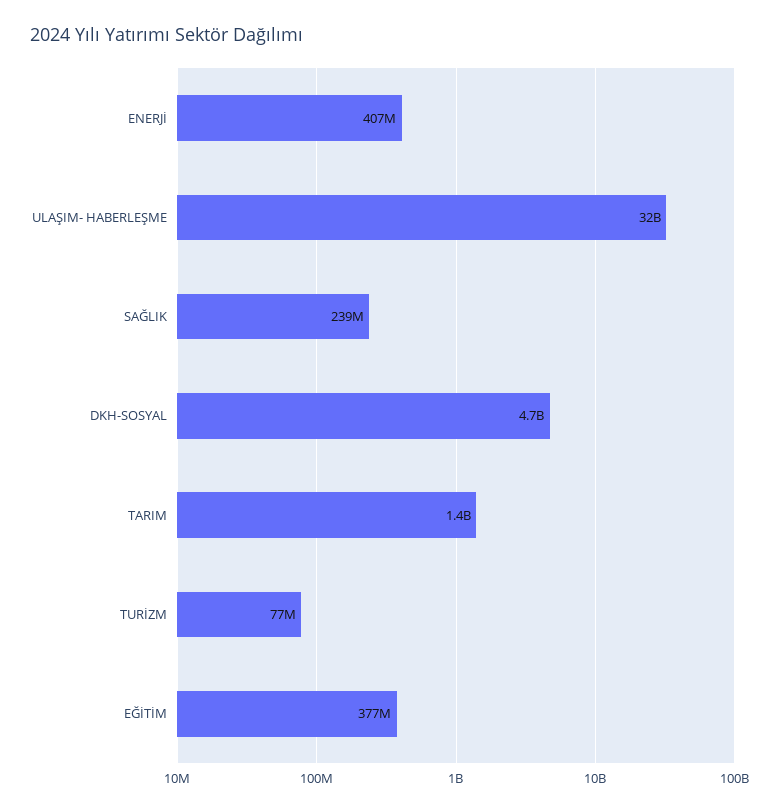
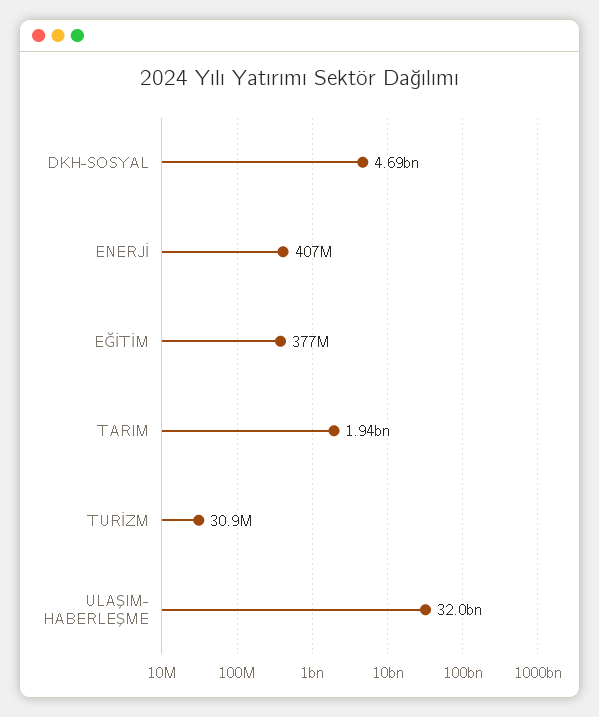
SAĞLIK: 239000000 -> none
TARIM: 1400000000 -> 1940000000
TURİZM: 77000000 -> 30900000

